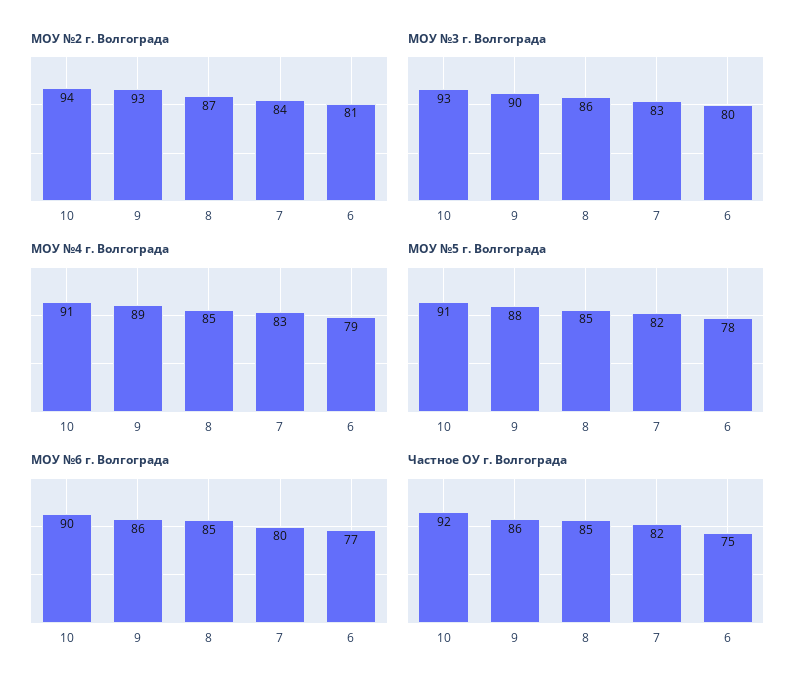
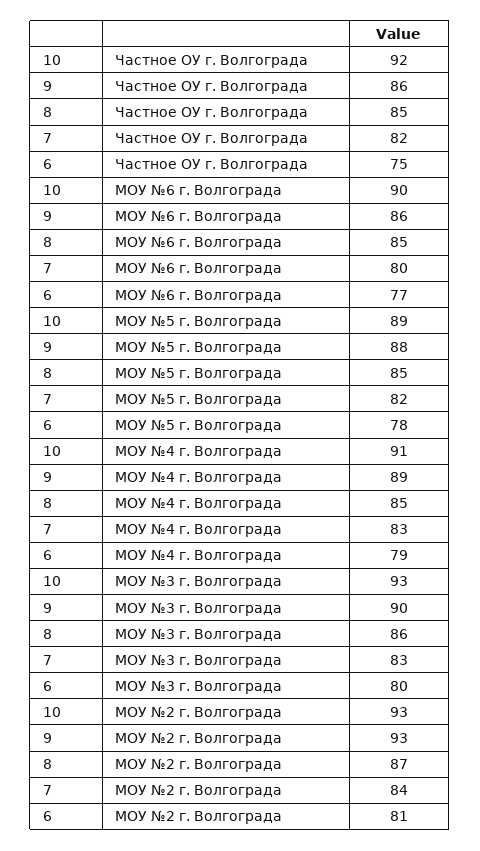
МОУ №2 г. Волгограда, 10: 94 -> 93
МОУ №5 г. Волгограда, 10: 91 -> 89

